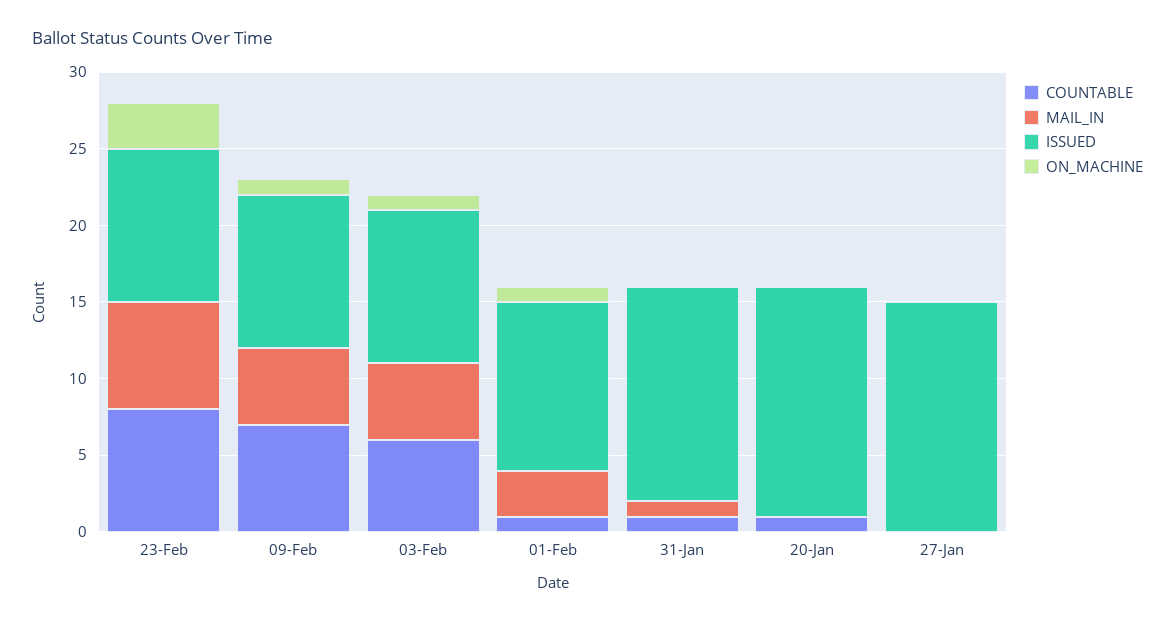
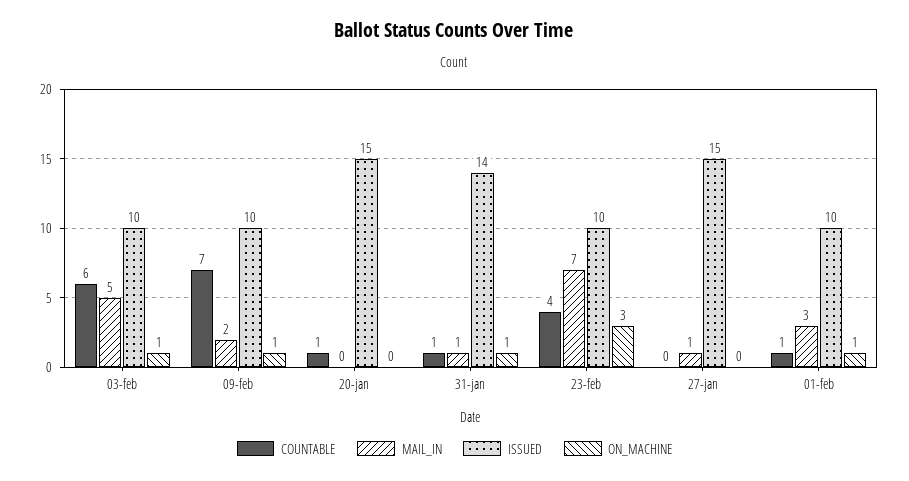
COUNTABLE, 23-Feb: 8 -> 4
MAIL_IN, 09-Feb: 5 -> 2
ISSUED, 01-Feb: 11 -> 10
ON_MACHINE, 31-Jan: 0 -> 1
MAIL_IN, 27-Jan: 0 -> 1

